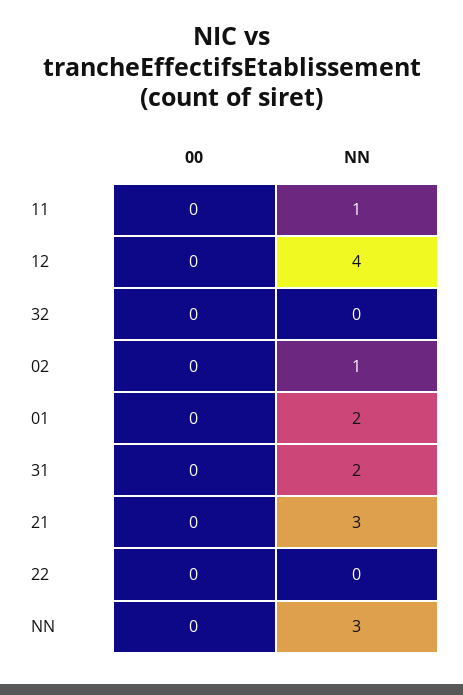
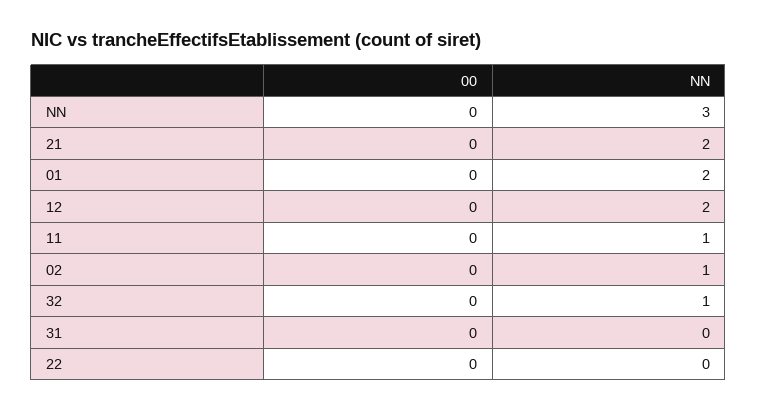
NN, 12: 4 -> 2
NN, 32: 0 -> 1
NN, 31: 2 -> 0
NN, 21: 3 -> 2

